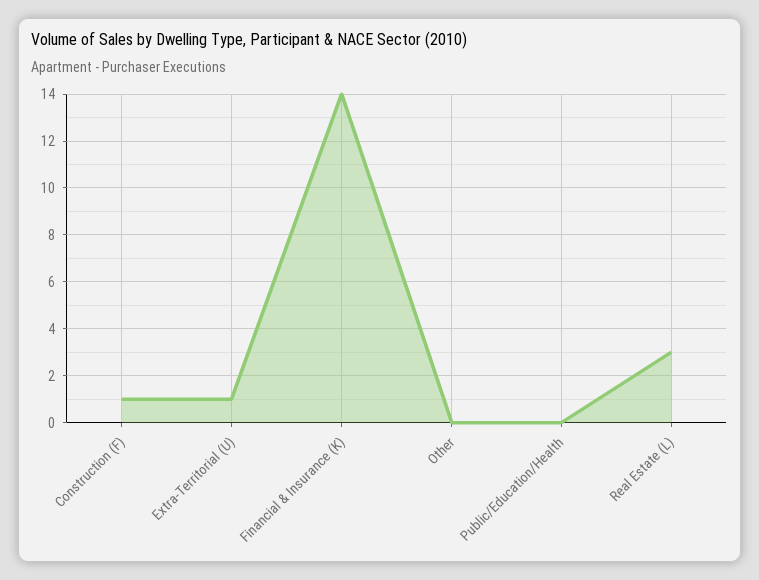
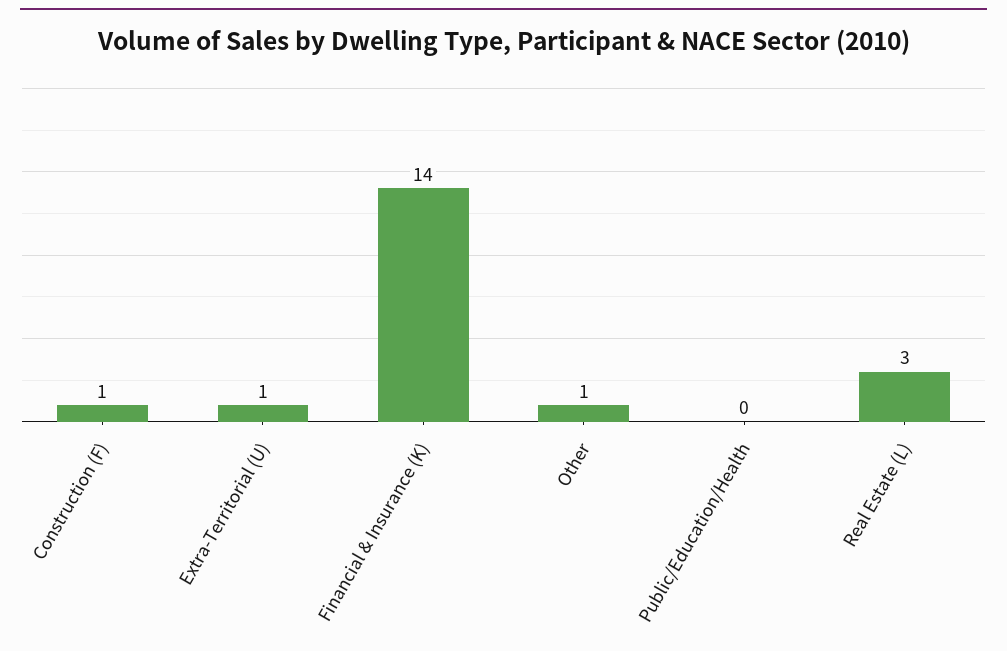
Other: 0 -> 1

